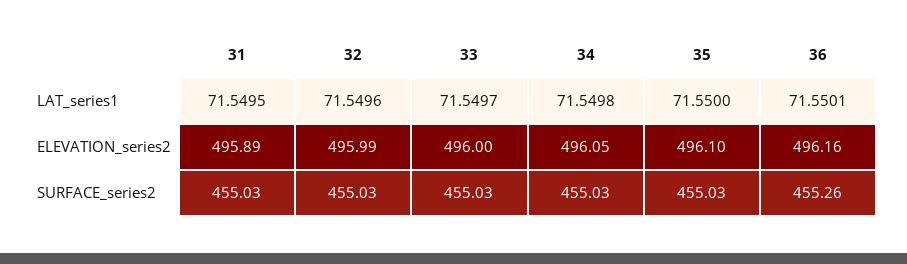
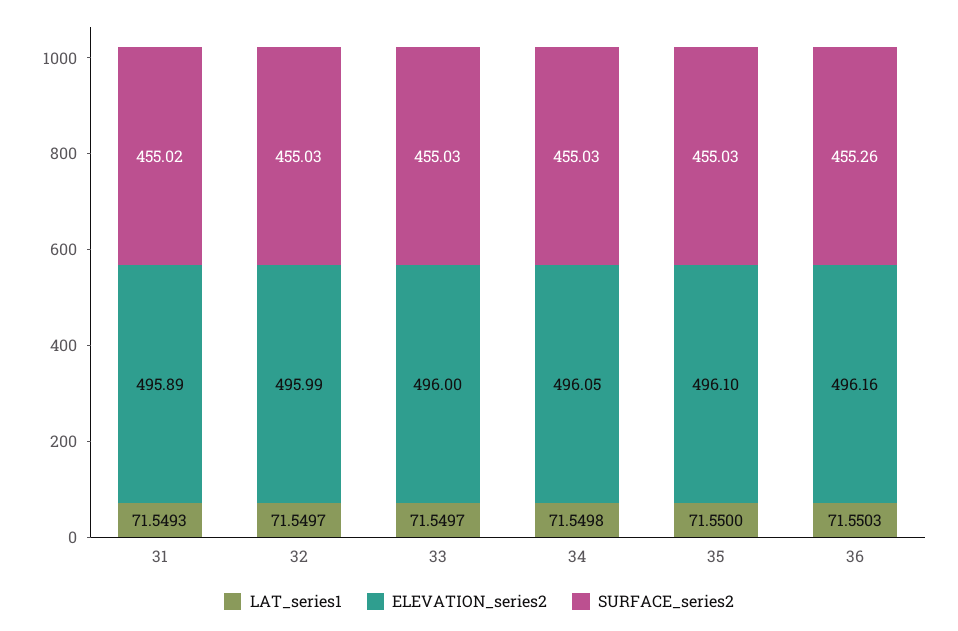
LAT_series1, 31: 71.5495 -> 71.5493
LAT_series1, 32: 71.5496 -> 71.5497
LAT_series1, 36: 71.5501 -> 71.5503
SURFACE_series2, 31: 455.03 -> 455.02

